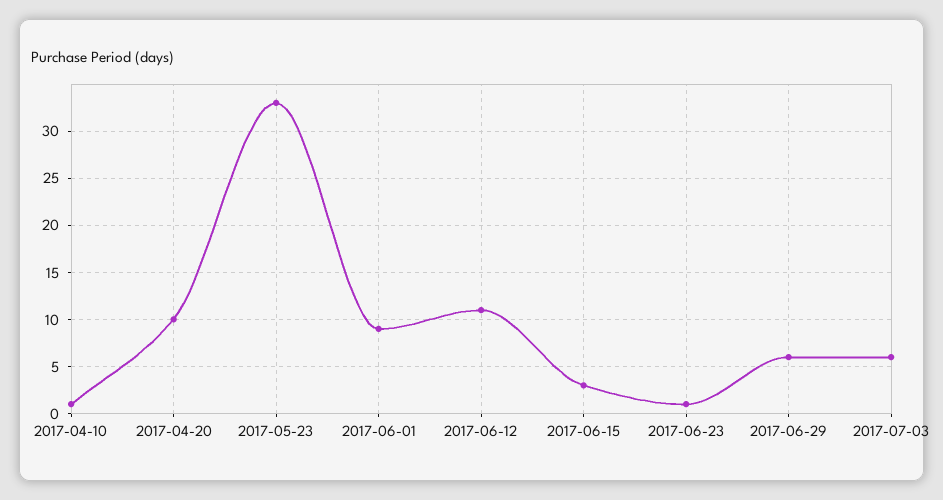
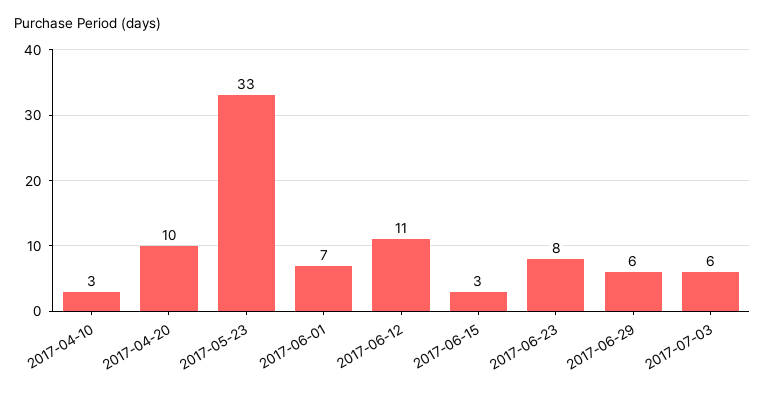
2017-04-10: 1 -> 3
2017-06-01: 9 -> 7
2017-06-23: 1 -> 8

